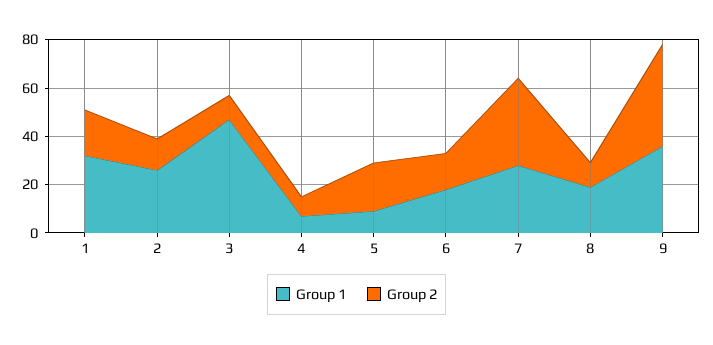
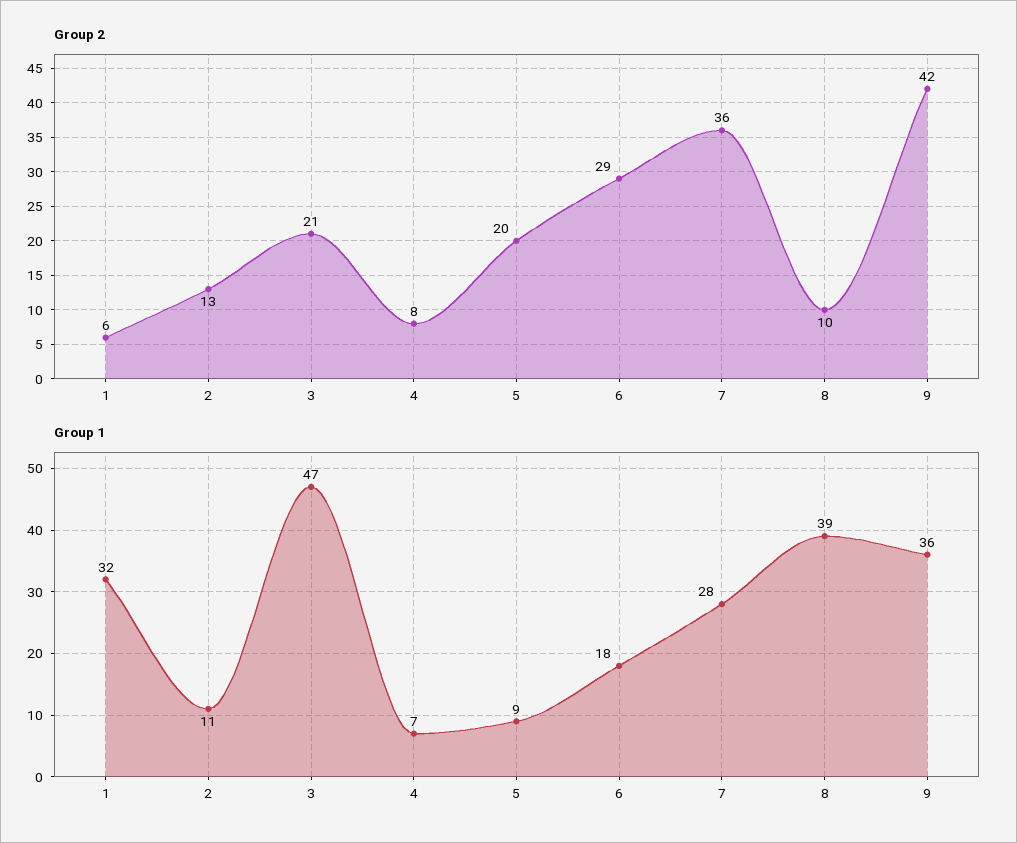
Group 2, 1: 20 -> 6
Group 1, 2: 25 -> 11
Group 2, 3: 10 -> 21
Group 2, 6: 15 -> 29
Group 1, 8: 20 -> 39

